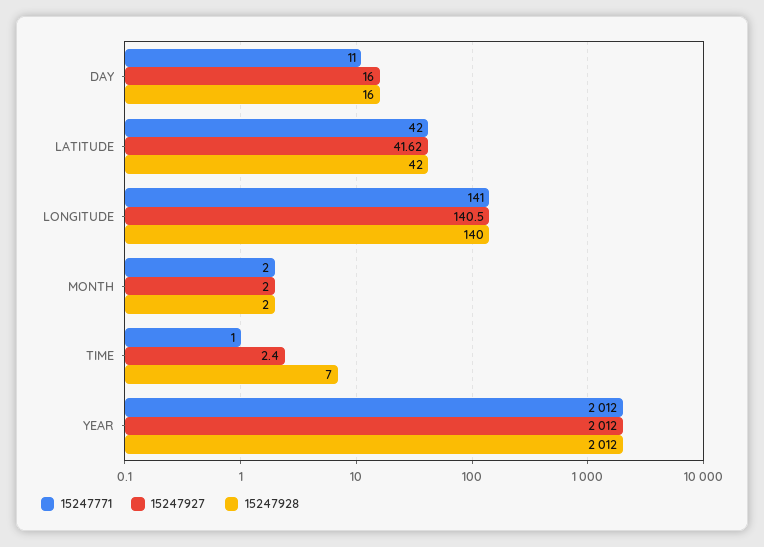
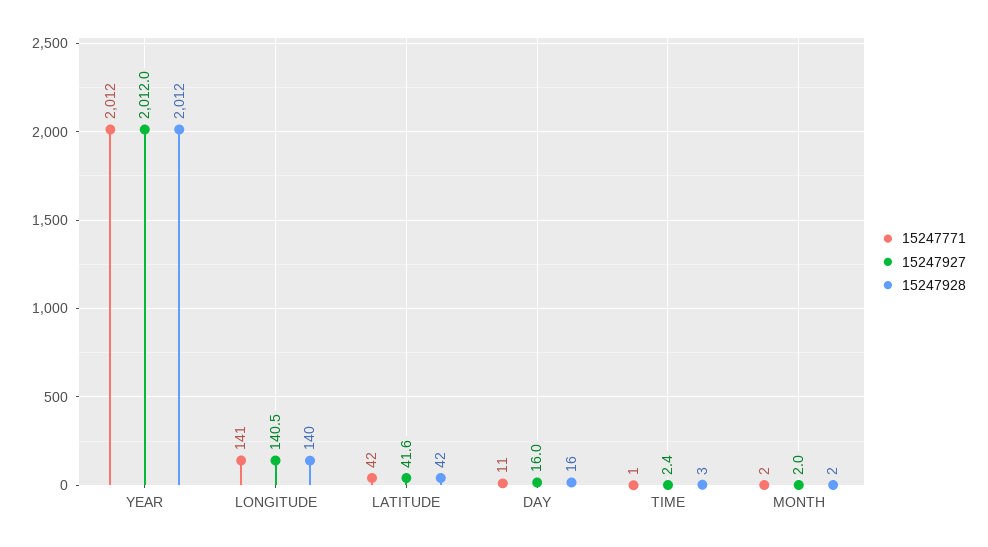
15247928, TIME: 7 -> 3

